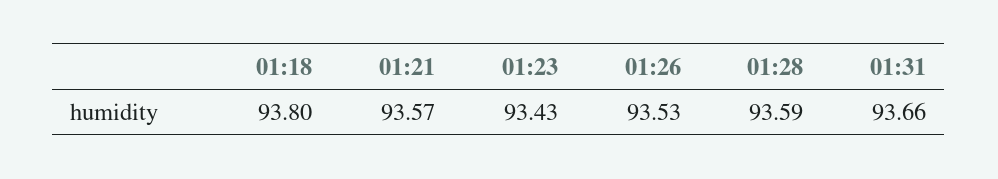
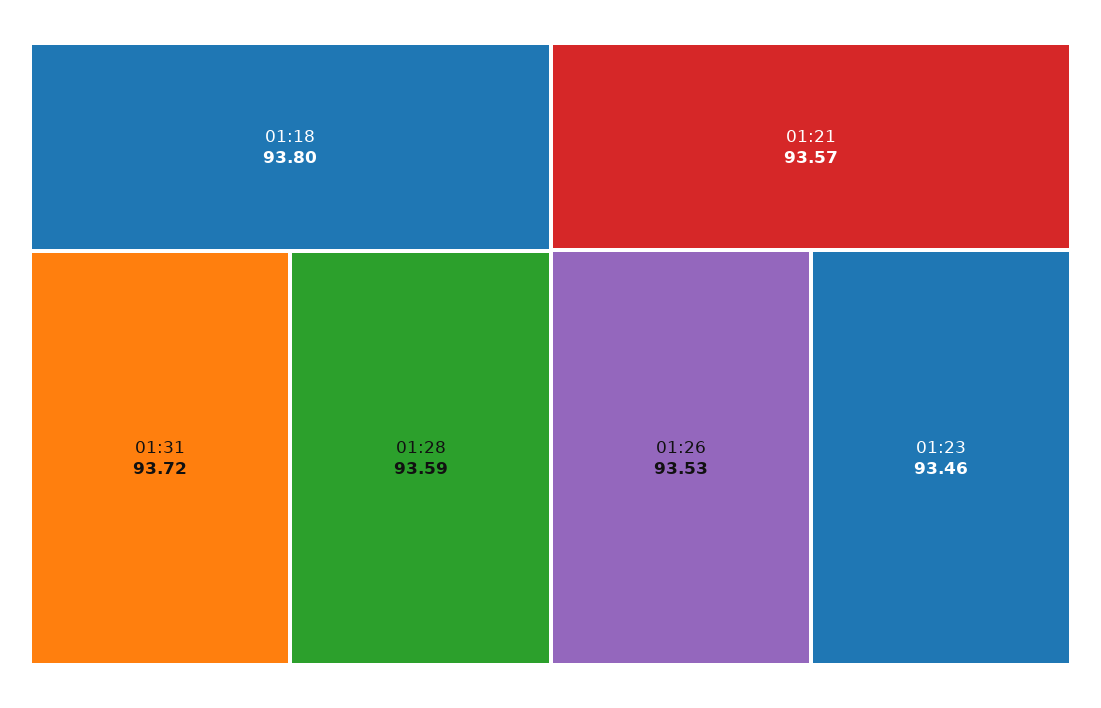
01:23: 93.43 -> 93.46
01:31: 93.66 -> 93.72

